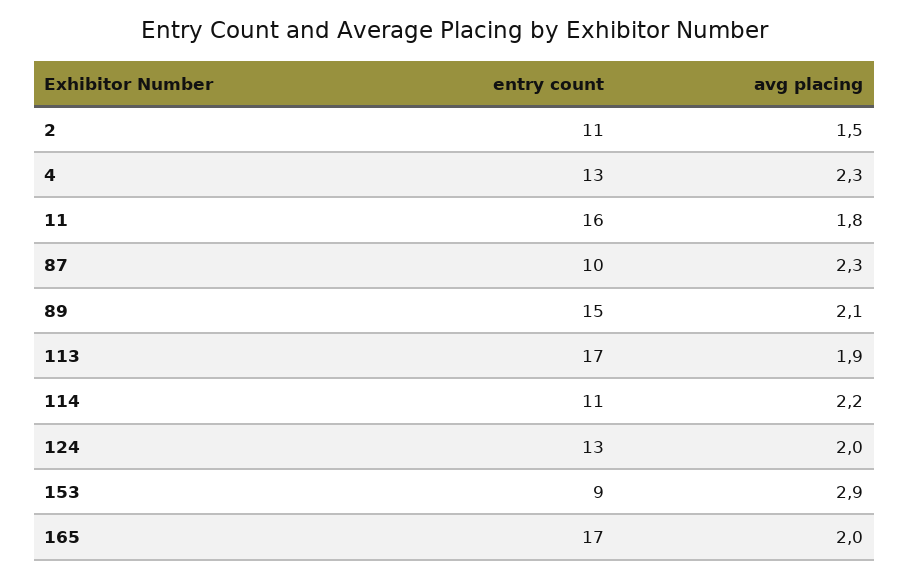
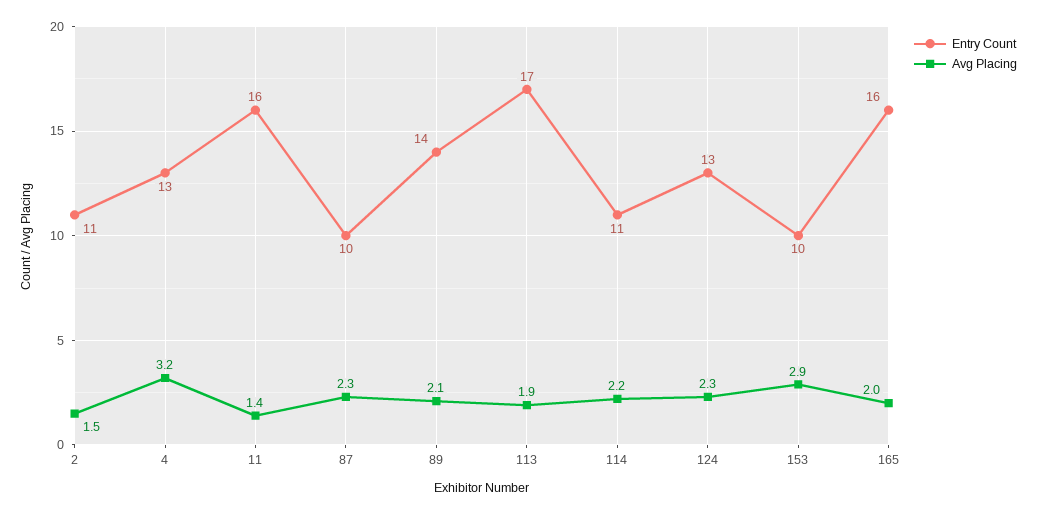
avg placing, 4: 2.3 -> 3.2
avg placing, 11: 1.8 -> 1.4
entry count, 89: 15 -> 14
avg placing, 124: 2 -> 2.3
entry count, 153: 9 -> 10
entry count, 165: 17 -> 16

